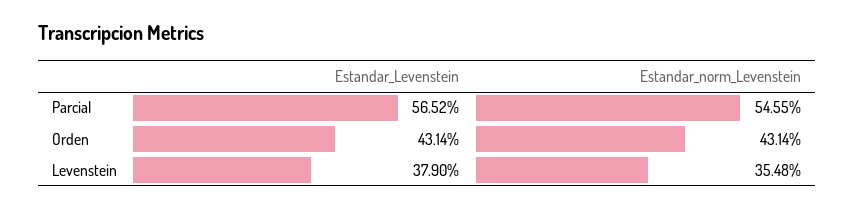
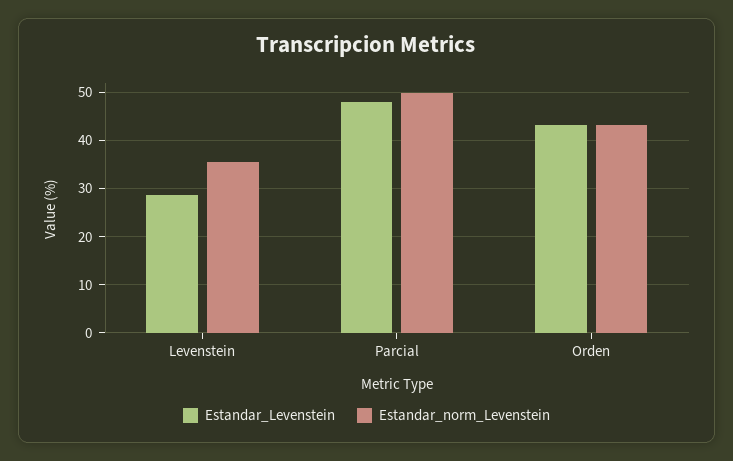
Estandar_Levenstein, Parcial: 56.52 -> 48
Estandar_norm_Levenstein, Parcial: 54.55 -> 50
Estandar_Levenstein, Levenstein: 37.9 -> 28

